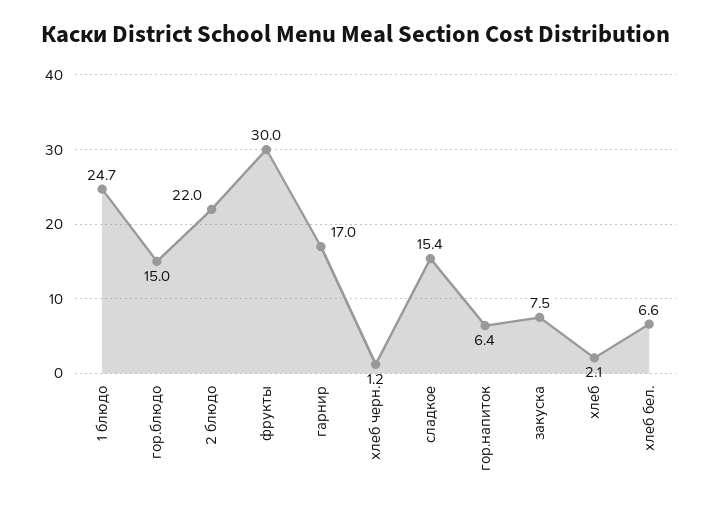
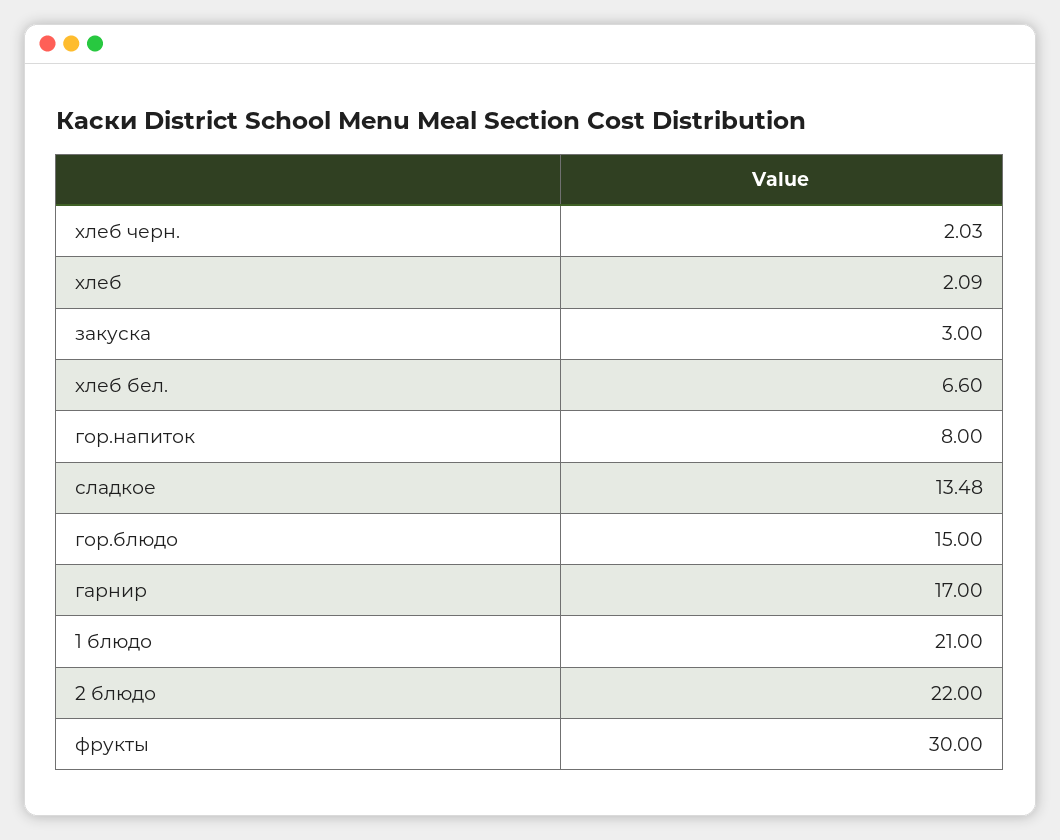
1 блюдо: 24.7 -> 21
хлеб черн.: 1.2 -> 2.03
сладкое: 15.4 -> 13.48
гор.напиток: 6.4 -> 8
закуска: 7.5 -> 3

